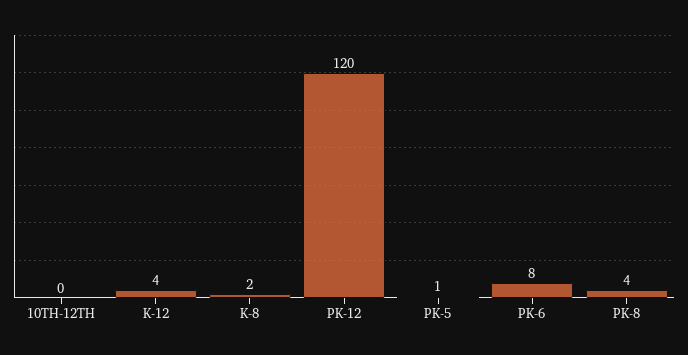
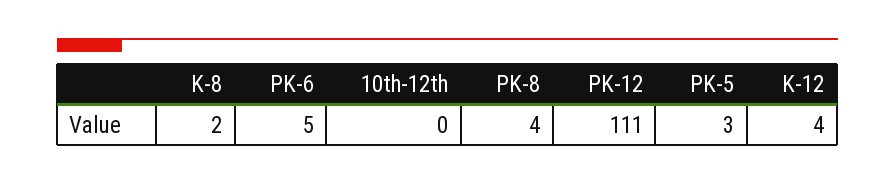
PK-12: 120 -> 111
PK-5: 1 -> 3
PK-6: 8 -> 5

